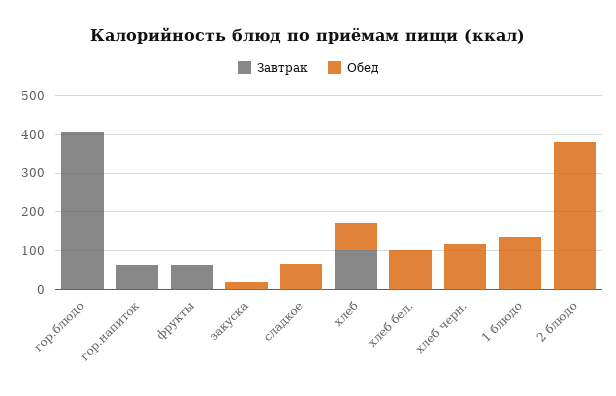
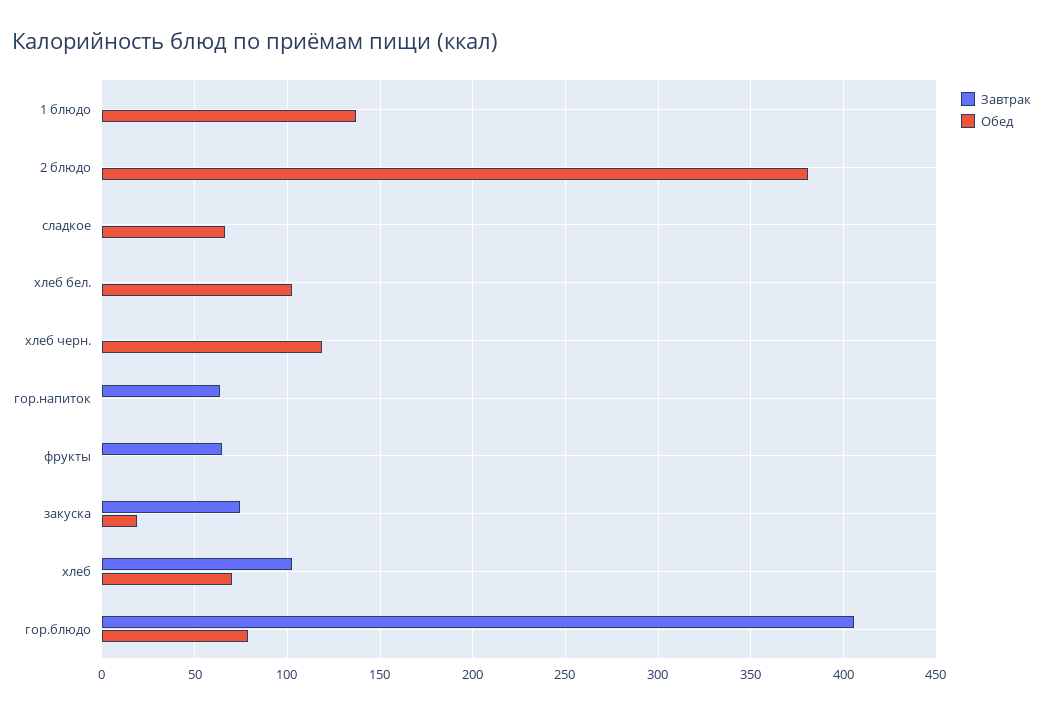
Обед, гор.блюдо: 0 -> 80
Завтрак, закуска: 0 -> 75

